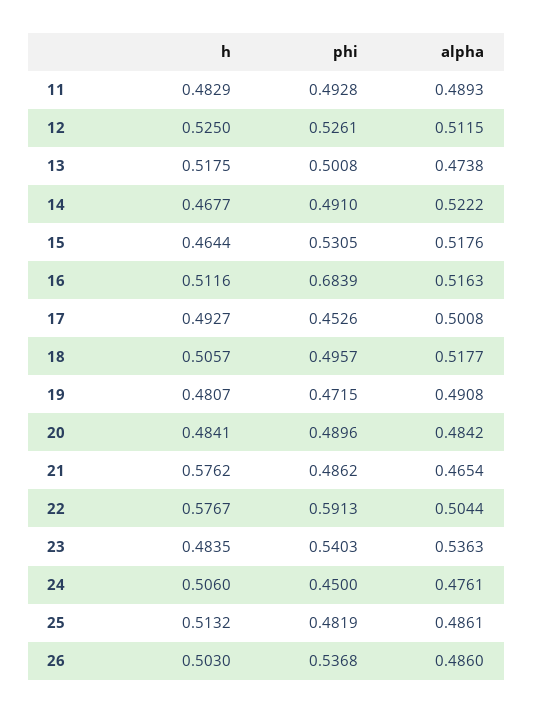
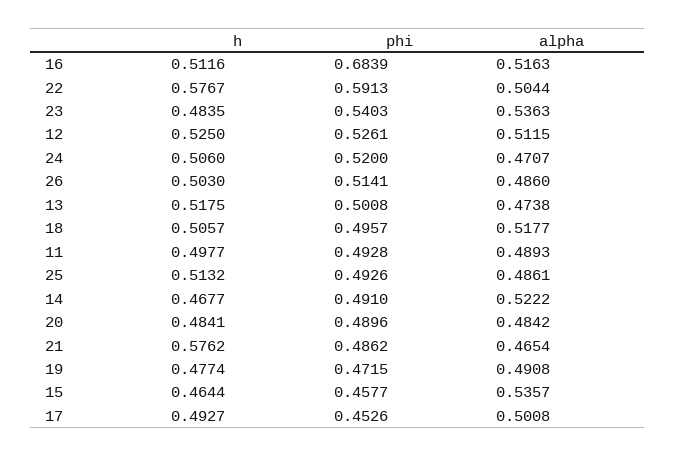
h, 11: 0.4829 -> 0.4977
phi, 15: 0.5305 -> 0.4577
alpha, 15: 0.5176 -> 0.5357
h, 19: 0.4807 -> 0.4774
phi, 24: 0.45 -> 0.52
alpha, 24: 0.4761 -> 0.4707
phi, 25: 0.4819 -> 0.4926
phi, 26: 0.5368 -> 0.5141

